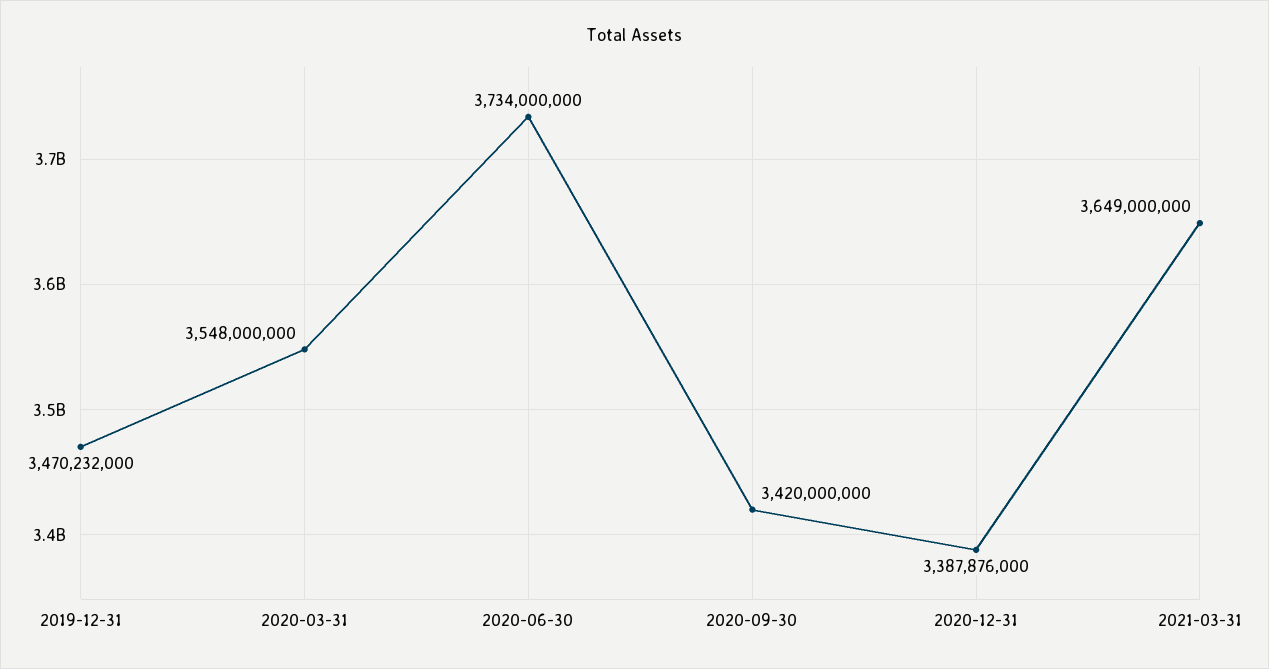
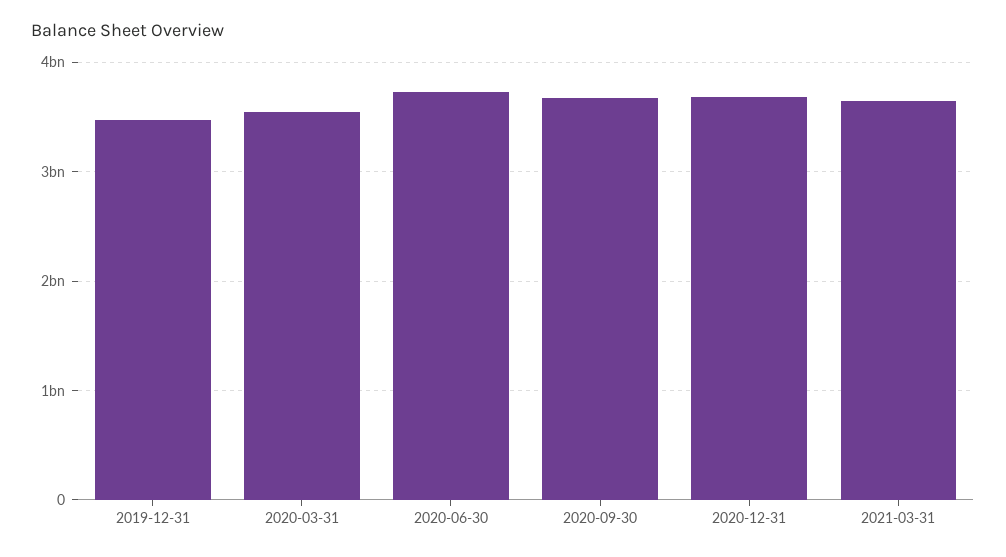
2020-09-30: 3420000000 -> 3700000000
2020-12-31: 3387876000 -> 3700000000

